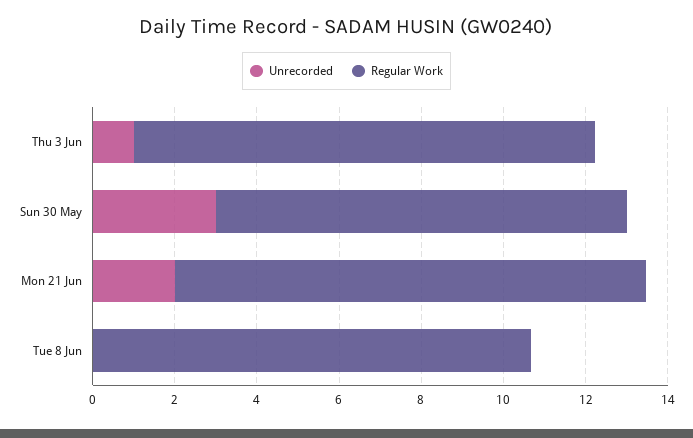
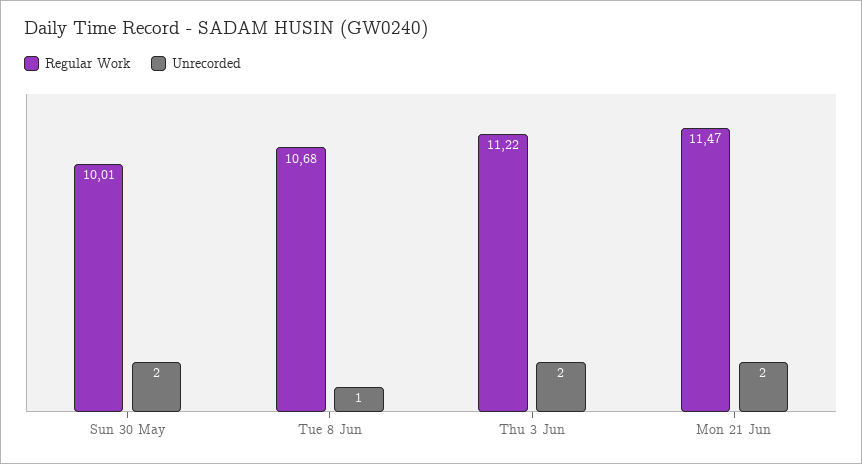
Unrecorded, Thu 3 Jun: 1 -> 2
Unrecorded, Sun 30 May: 3 -> 2
Unrecorded, Tue 8 Jun: 0 -> 1

